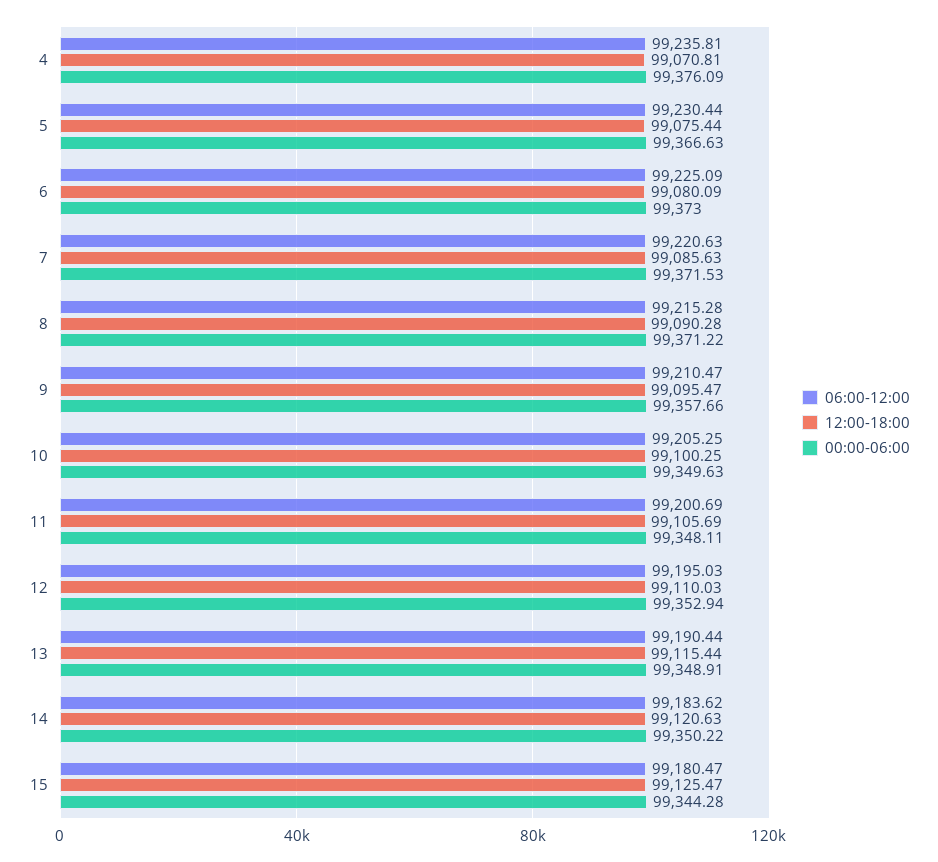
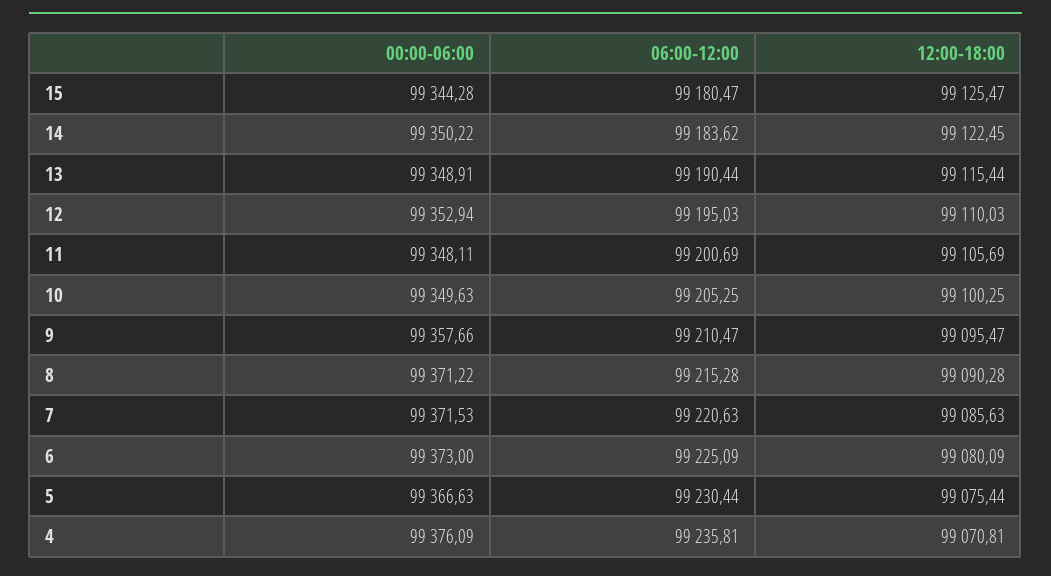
12:00-18:00, 14: 99120.63 -> 99122.45

